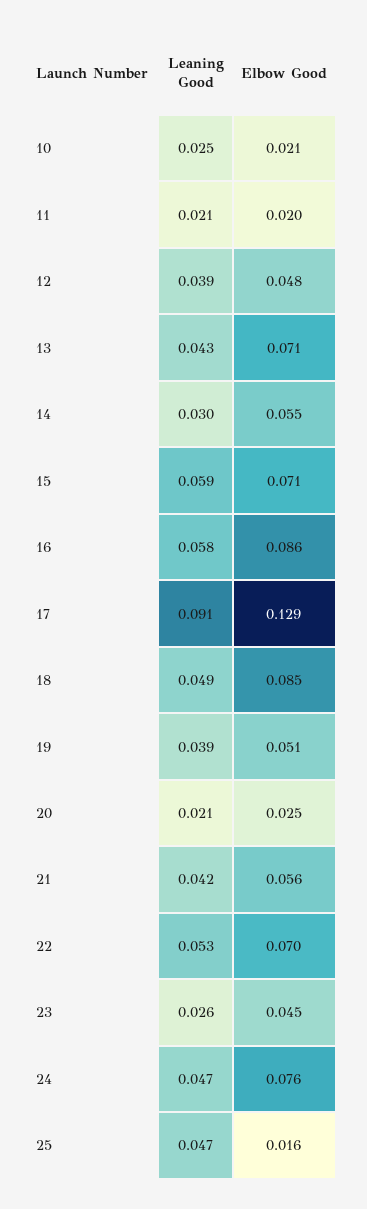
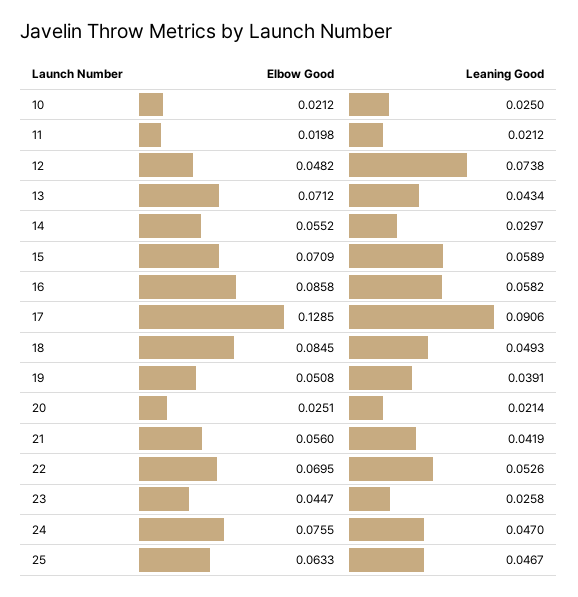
Leaning Good, 12: 0.039 -> 0.0738
Elbow Good, 25: 0.016 -> 0.0633

